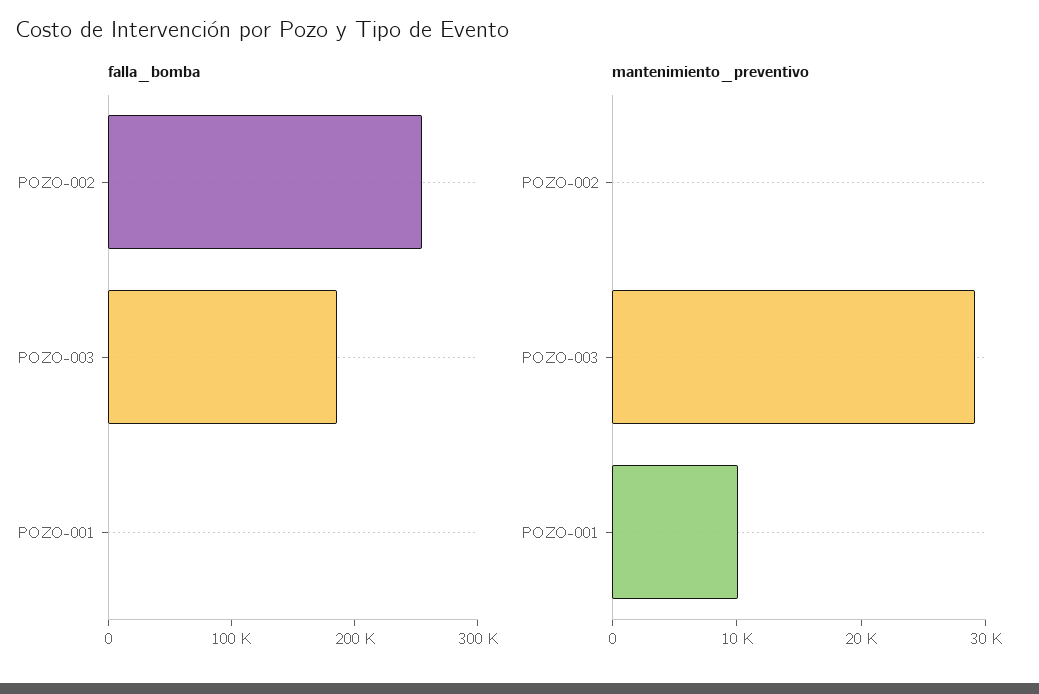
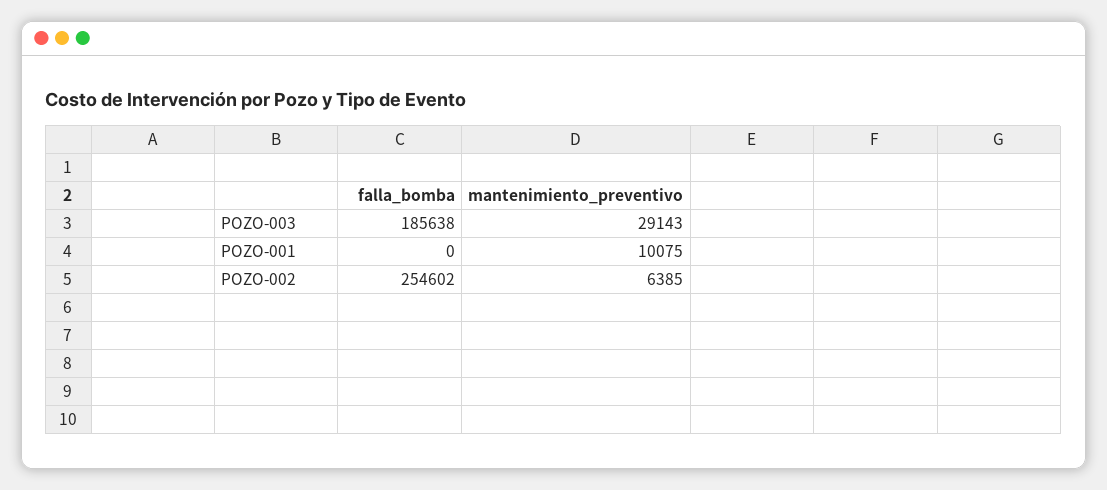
mantenimiento_preventivo, POZO-002: 0 -> 6385

